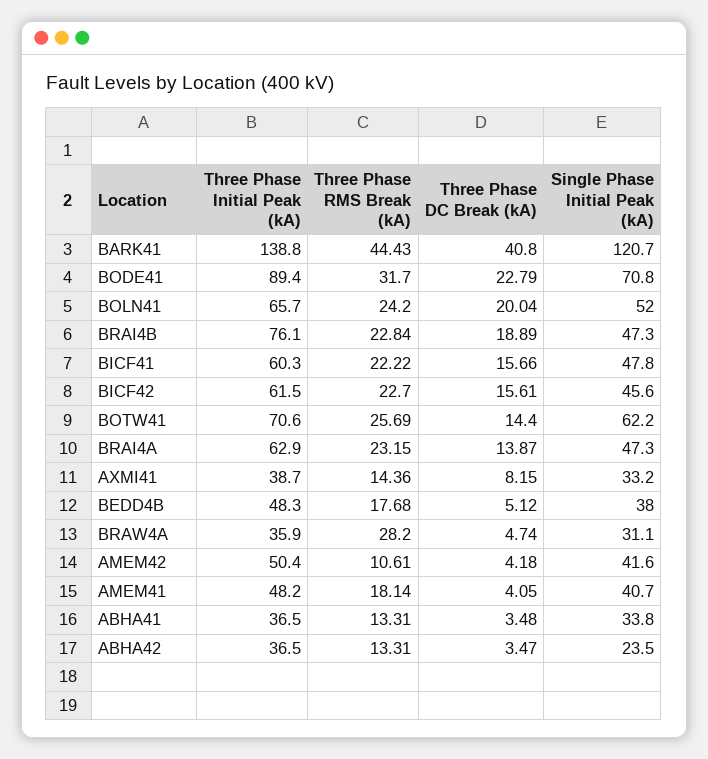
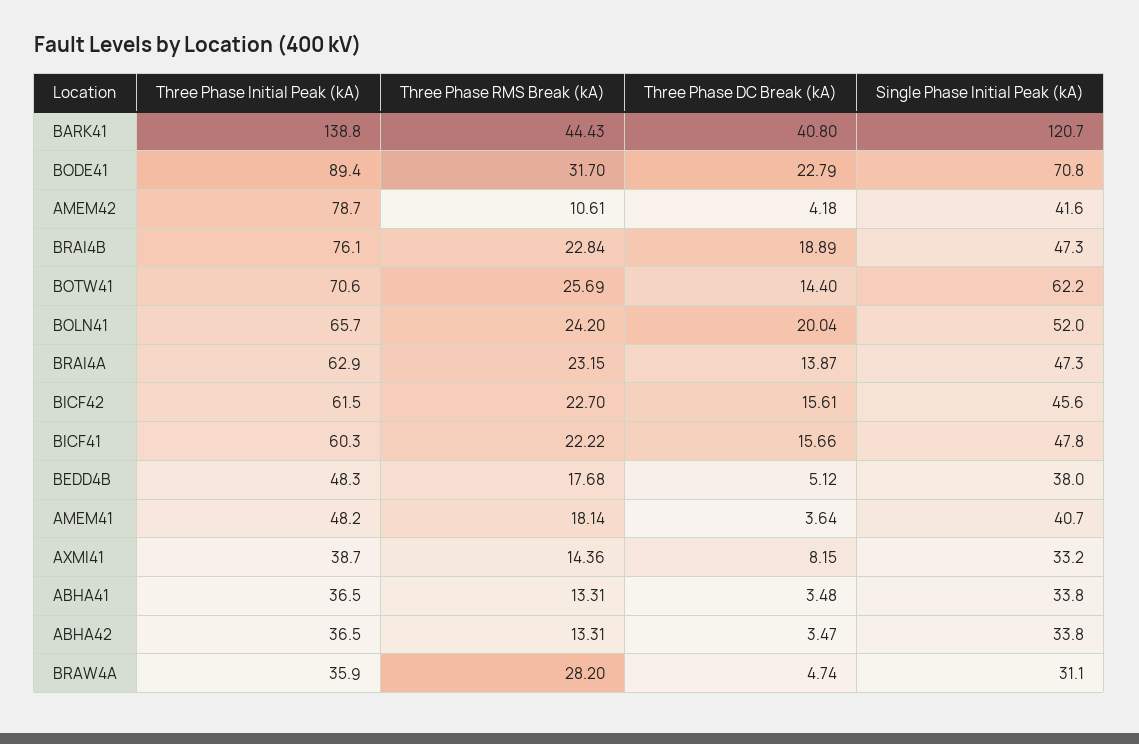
Three Phase Initial Peak (kA), AMEM42: 50.4 -> 78.7
Three Phase DC Break (kA), AMEM41: 4.05 -> 3.64
Single Phase Initial Peak (kA), ABHA42: 23.5 -> 33.8

